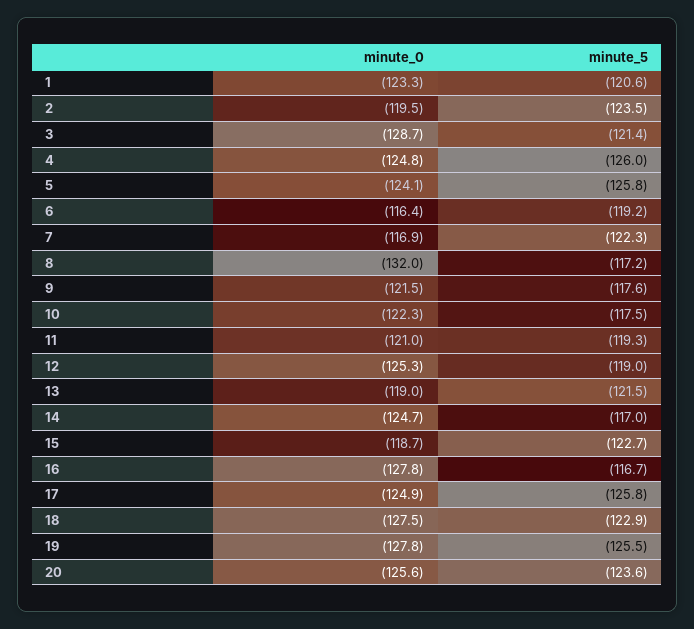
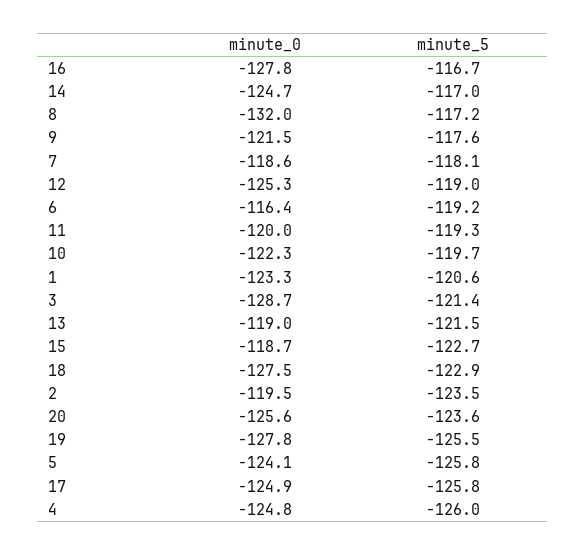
minute_0, 7: -116.9 -> -118.6
minute_5, 7: -122.3 -> -118.1
minute_5, 10: -117.5 -> -119.7
minute_0, 11: -121 -> -120

